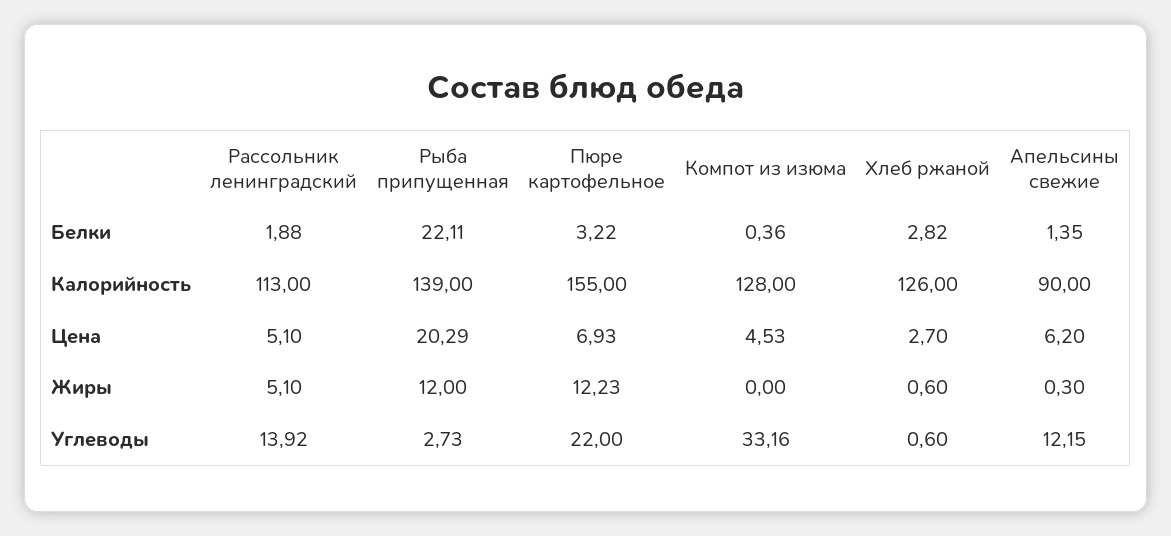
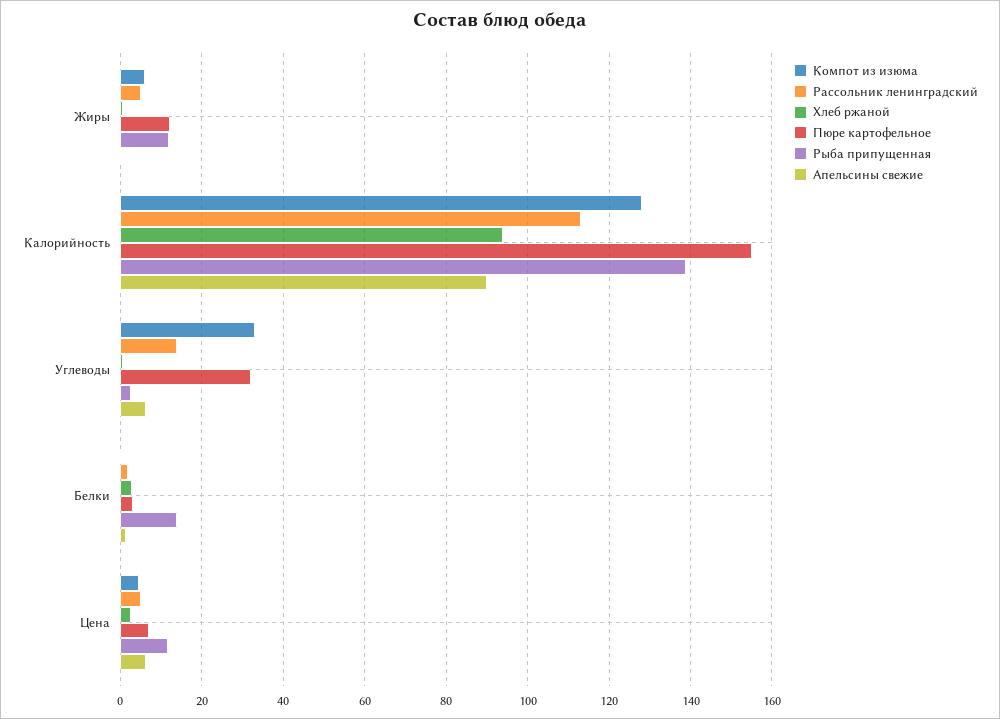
Рыба припущенная, Белки: 22.11 -> 14
Хлеб ржаной, Калорийность: 126 -> 94
Рыба припущенная, Цена: 20.29 -> 12
Компот из изюма, Жиры: 0 -> 6
Пюре картофельное, Углеводы: 22 -> 32
Апельсины свежие, Углеводы: 12.15 -> 6

